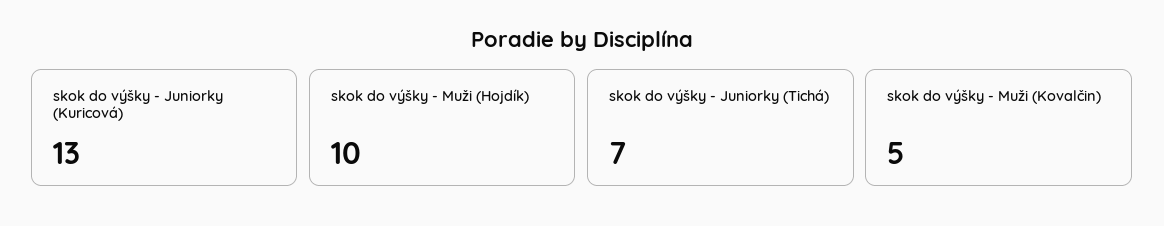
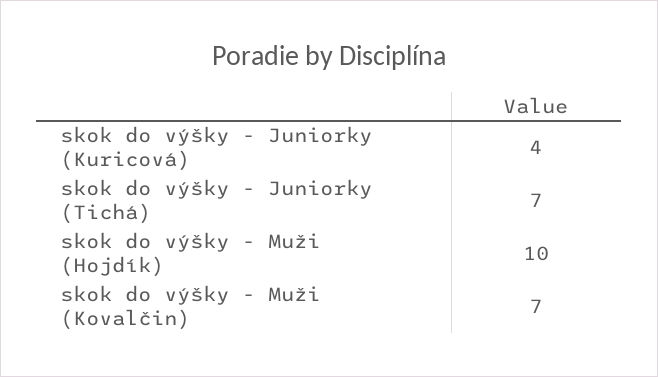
skok do výšky - Juniorky (Kuricová): 13 -> 4
skok do výšky - Muži (Kovalčin): 5 -> 7

